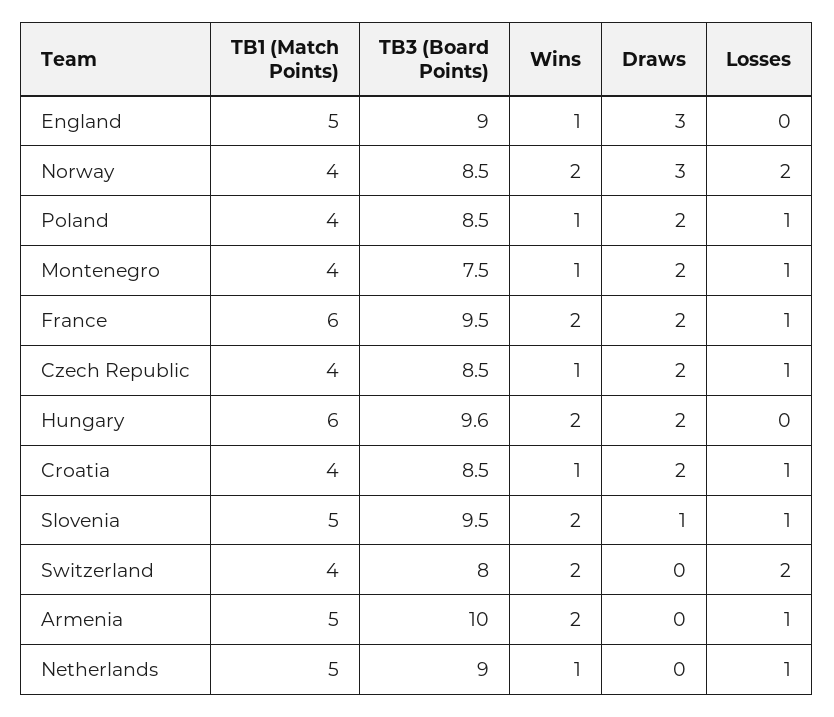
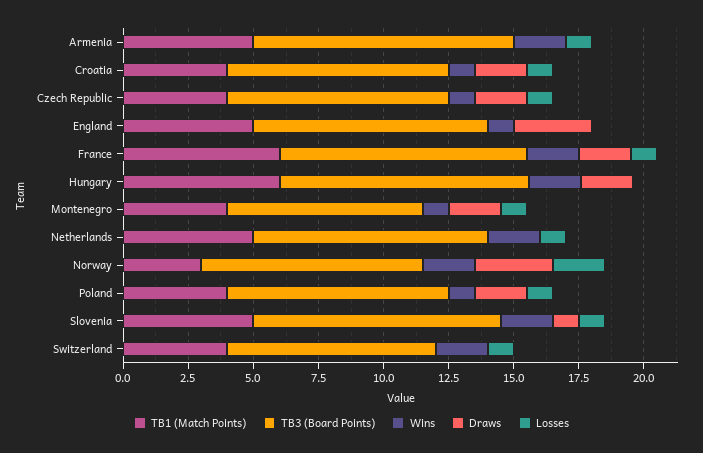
TB1 (Match Points), Norway: 4 -> 3
Losses, Switzerland: 2 -> 1
Wins, Netherlands: 1 -> 2

